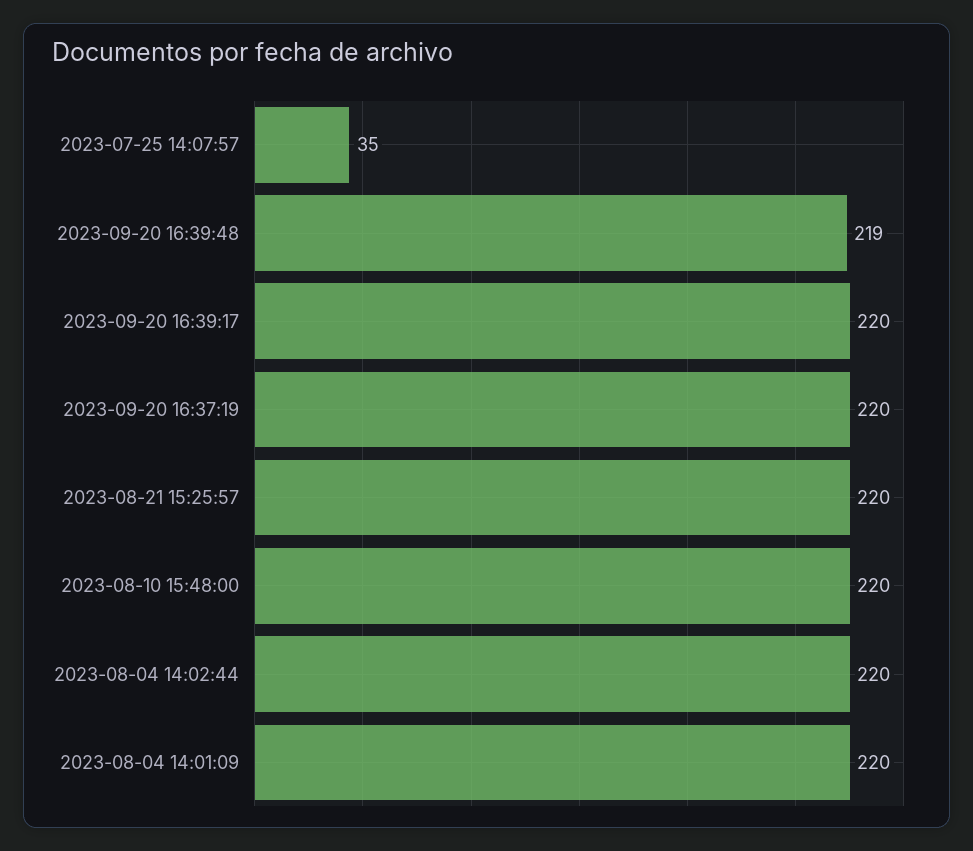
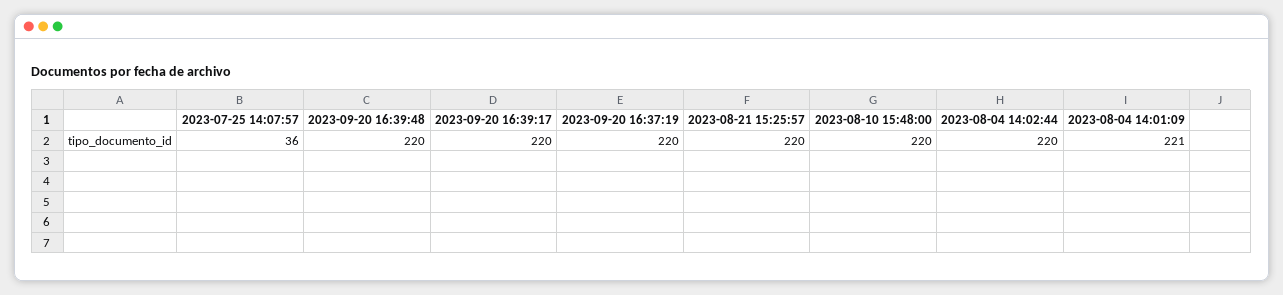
2023-07-25 14:07:57: 35 -> 36
2023-09-20 16:39:48: 219 -> 220
2023-08-04 14:01:09: 220 -> 221

